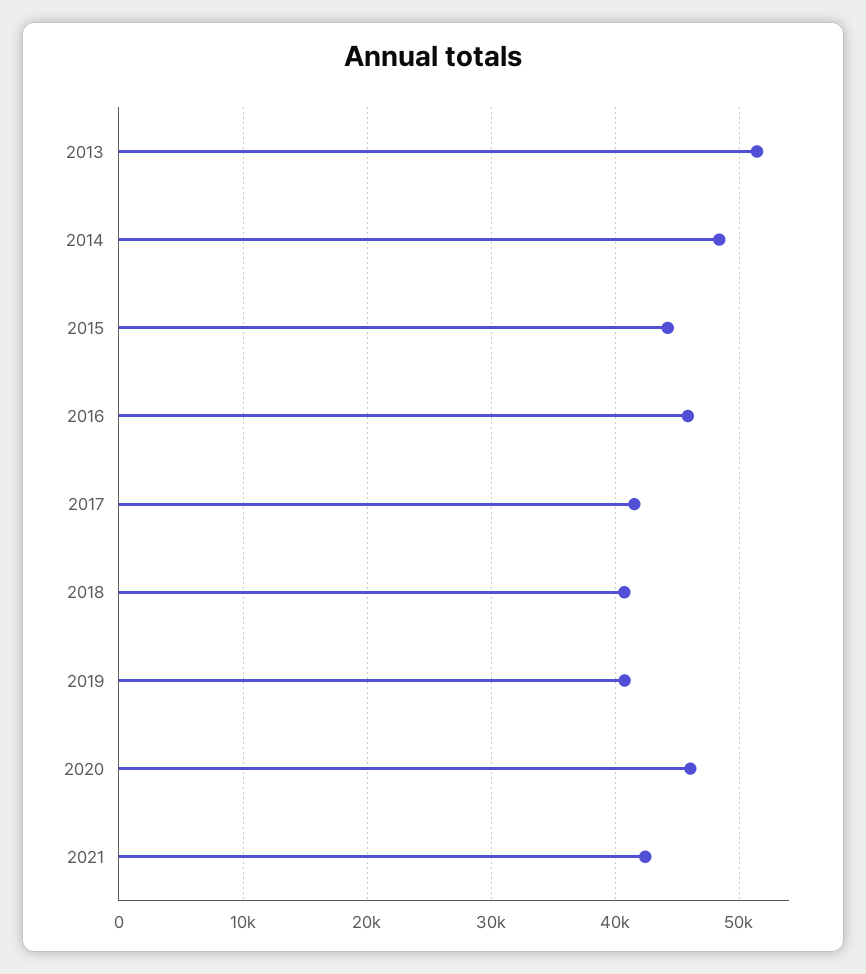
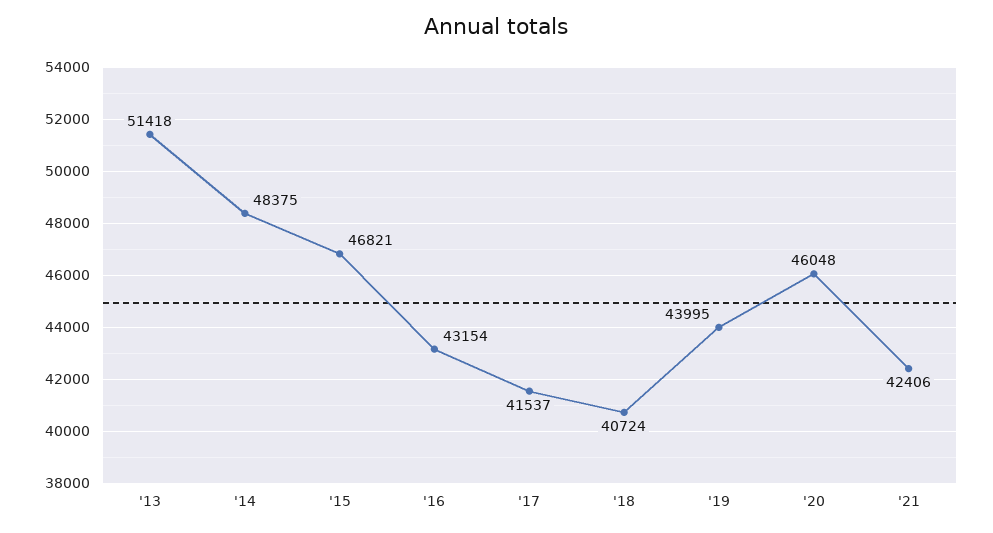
2015: 44000 -> 46821
2016: 46000 -> 43154
2019: 41000 -> 43995

